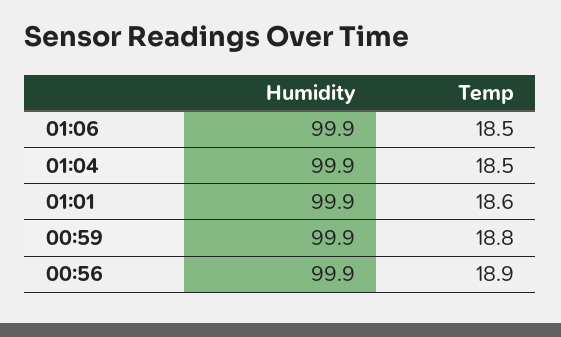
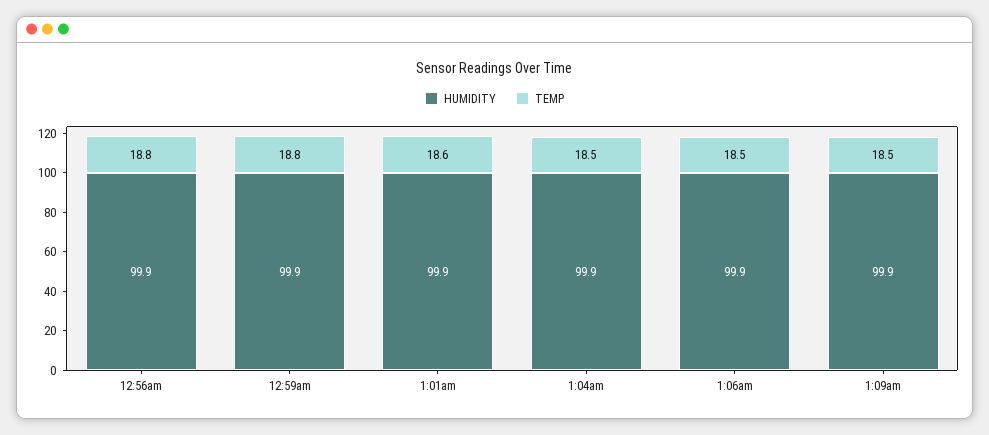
Temp, 00:56: 18.9 -> 18.8
Humidity, 1:09am: none -> 99.9
Temp, 1:09am: none -> 18.5

